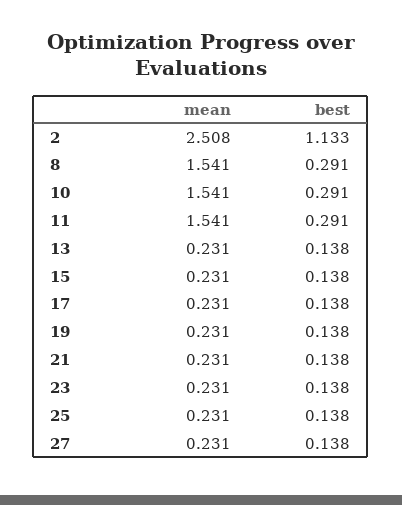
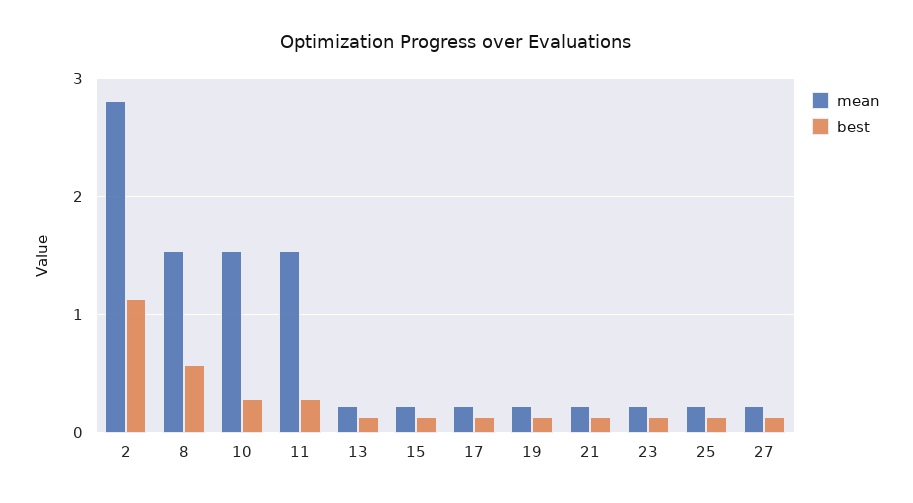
mean, 2: 2.508 -> 2.8
best, 8: 0.291 -> 0.6

